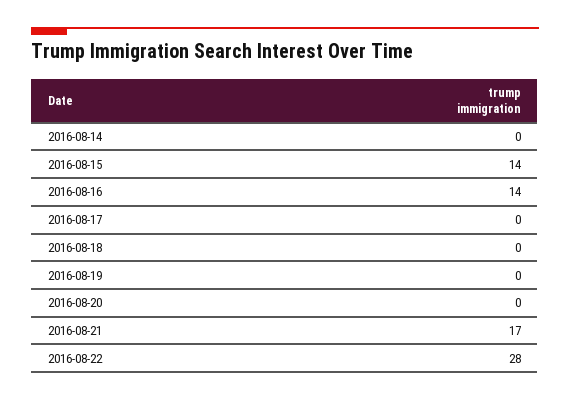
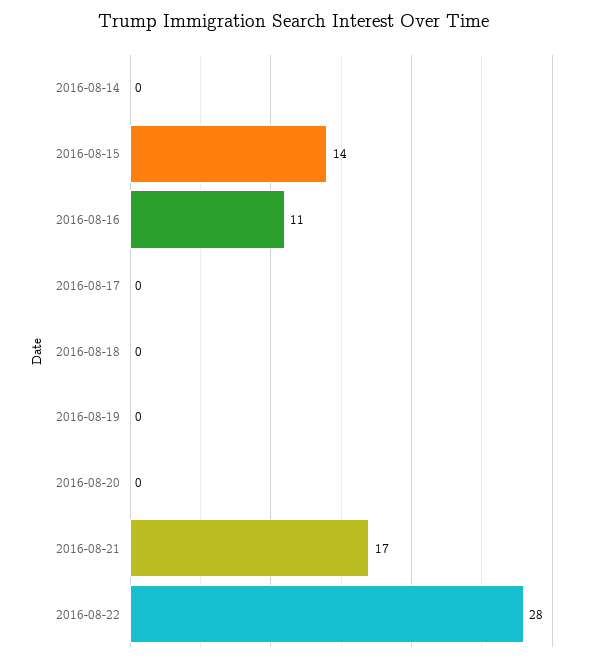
2016-08-16: 14 -> 11

